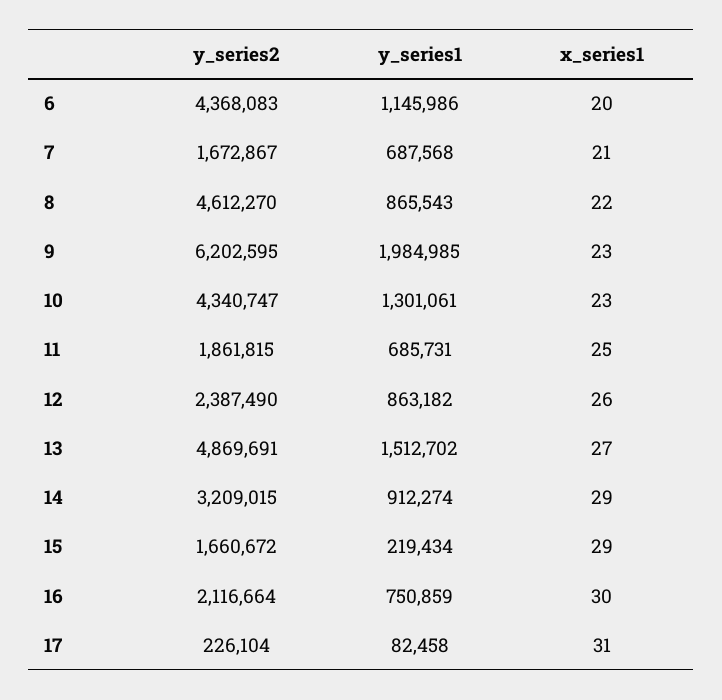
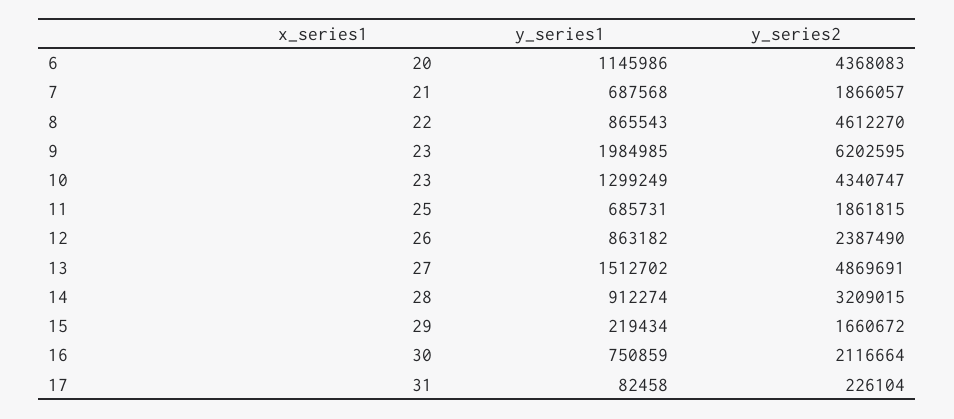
y_series2, 7: 1672867 -> 1866057
y_series1, 10: 1301061 -> 1299249
x_series1, 14: 29 -> 28

